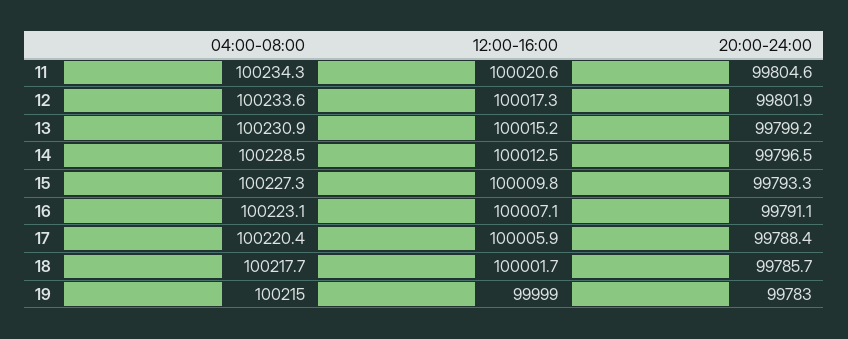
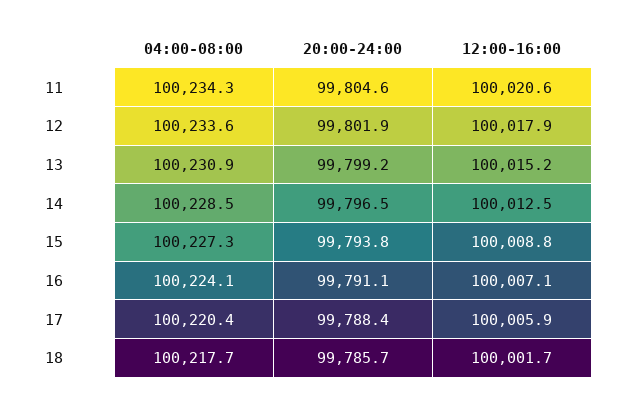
12:00-16:00, 12: 100017.3 -> 100017.9
12:00-16:00, 15: 100009.8 -> 100008.8
20:00-24:00, 15: 99793.3 -> 99793.8
04:00-08:00, 16: 100223.1 -> 100224.1
04:00-08:00, 19: 100215 -> none
12:00-16:00, 19: 99999 -> none
20:00-24:00, 19: 99783 -> none

